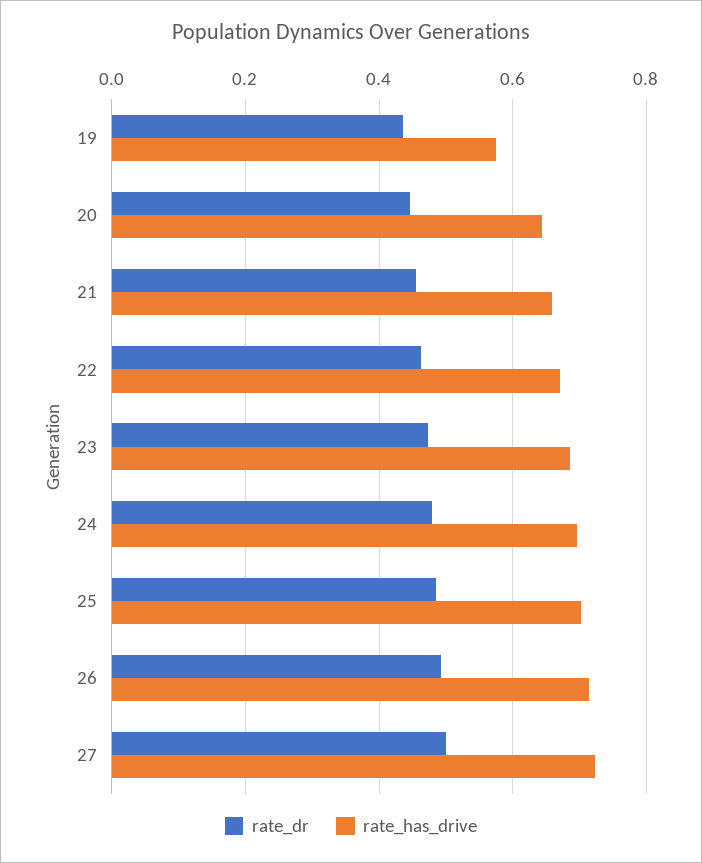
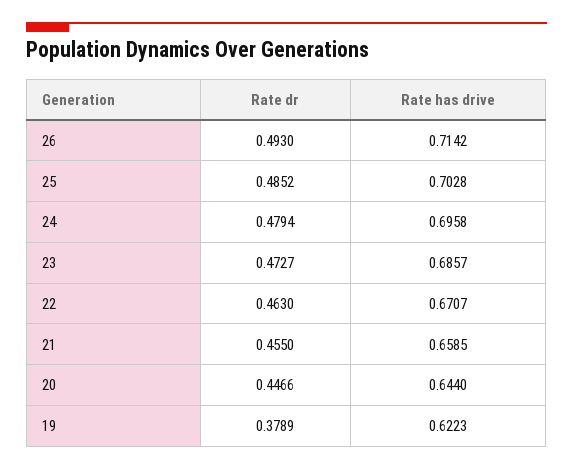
rate_dr, 19: 0.44 -> 0.3789
rate_has_drive, 19: 0.58 -> 0.6223
rate_dr, 27: 0.5 -> none
rate_has_drive, 27: 0.72 -> none

